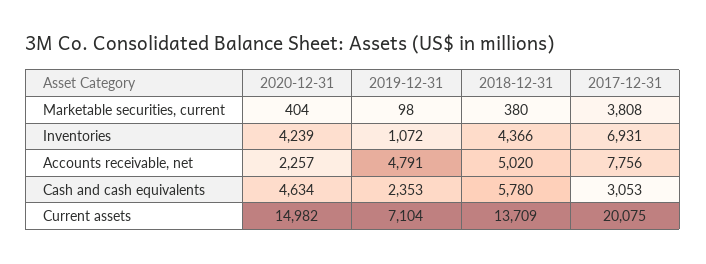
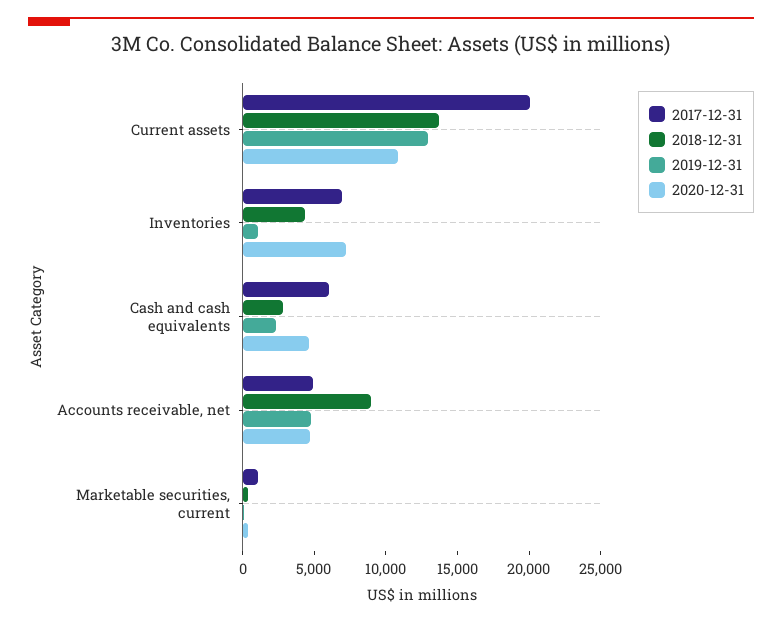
2017-12-31, Marketable securities, current: 3808 -> 1000
2020-12-31, Inventories: 4239 -> 7000
2020-12-31, Accounts receivable, net: 2257 -> 5000
2018-12-31, Accounts receivable, net: 5020 -> 9000
2017-12-31, Accounts receivable, net: 7756 -> 5000
2018-12-31, Cash and cash equivalents: 5780 -> 3000
2017-12-31, Cash and cash equivalents: 3053 -> 6000
2020-12-31, Current assets: 14982 -> 11000
2019-12-31, Current assets: 7104 -> 13000

